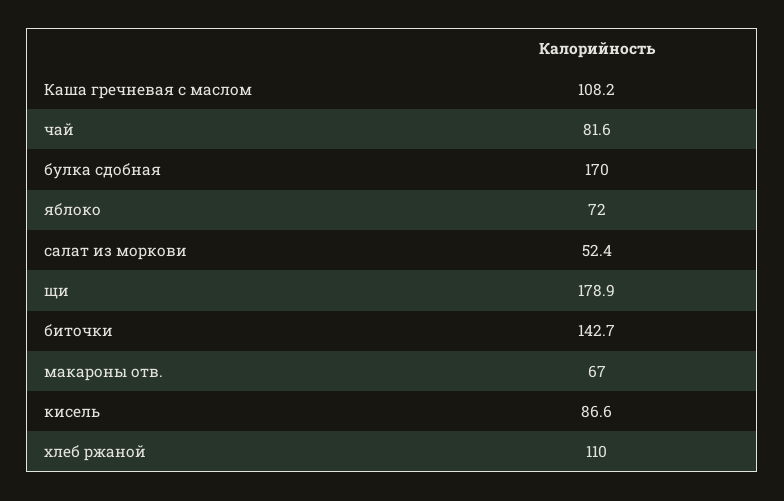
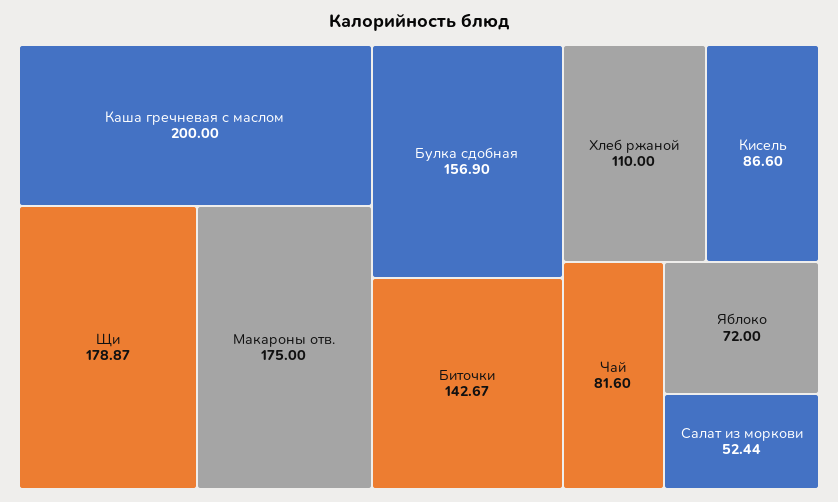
Каша гречневая с маслом: 108.2 -> 200
булка сдобная: 170 -> 156.9
макароны отв.: 67 -> 175

